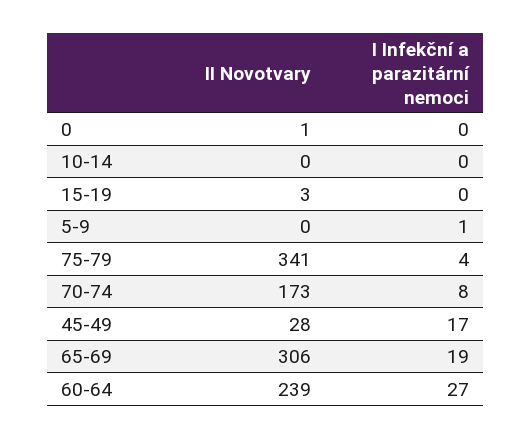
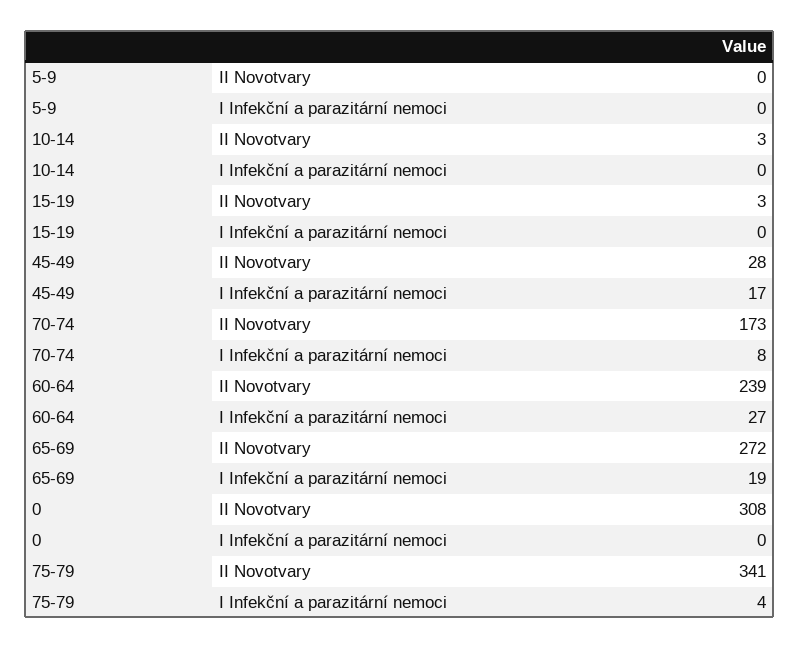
II Novotvary, 0: 1 -> 308
II Novotvary, 10-14: 0 -> 3
I Infekční a parazitární nemoci, 5-9: 1 -> 0
II Novotvary, 65-69: 306 -> 272

